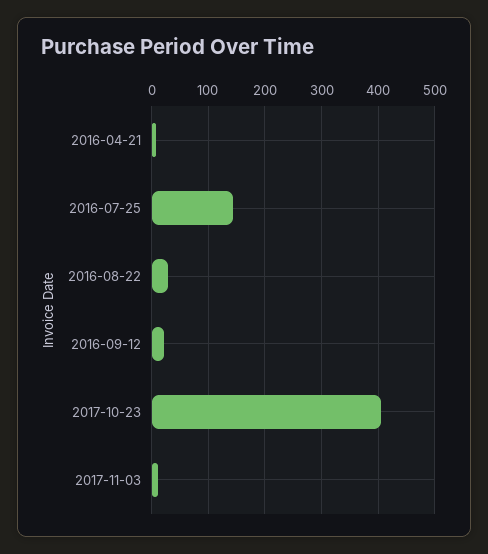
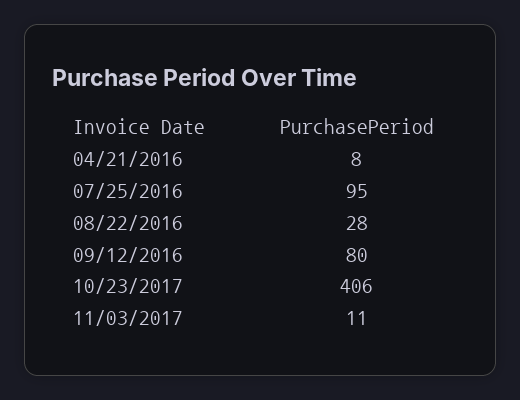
2016-07-25: 140 -> 95
2016-09-12: 20 -> 80

